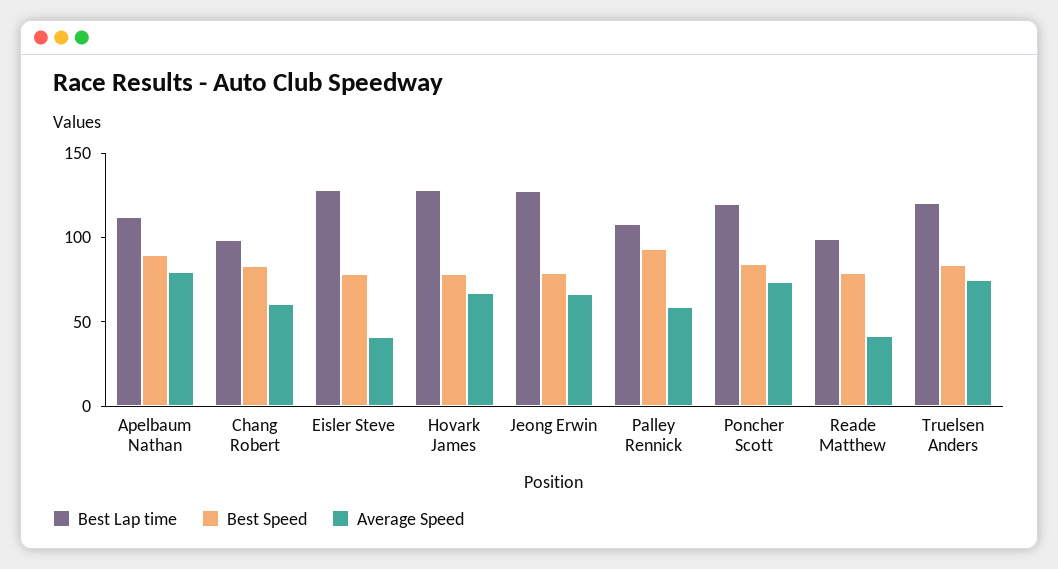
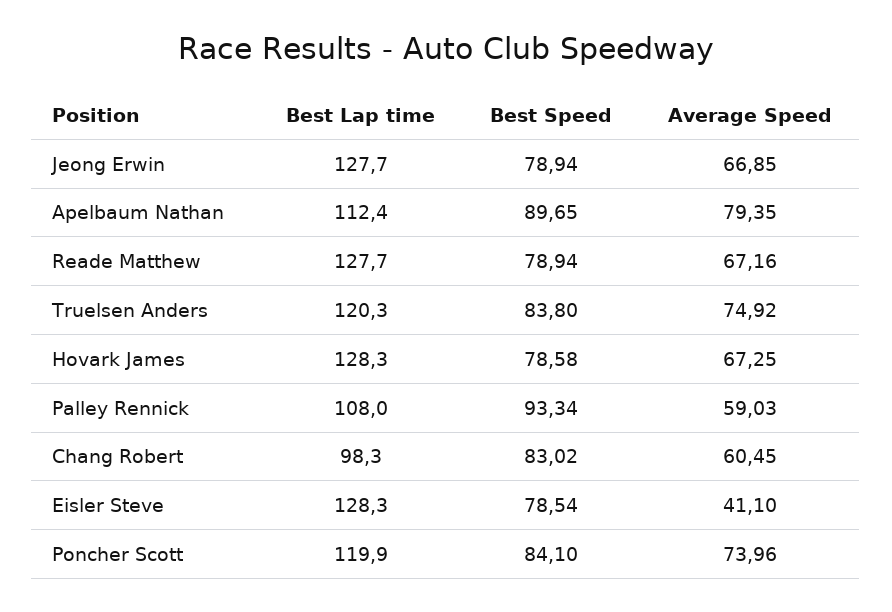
Best Lap time, Reade Matthew: 100 -> 127.7
Average Speed, Reade Matthew: 40 -> 67.16

